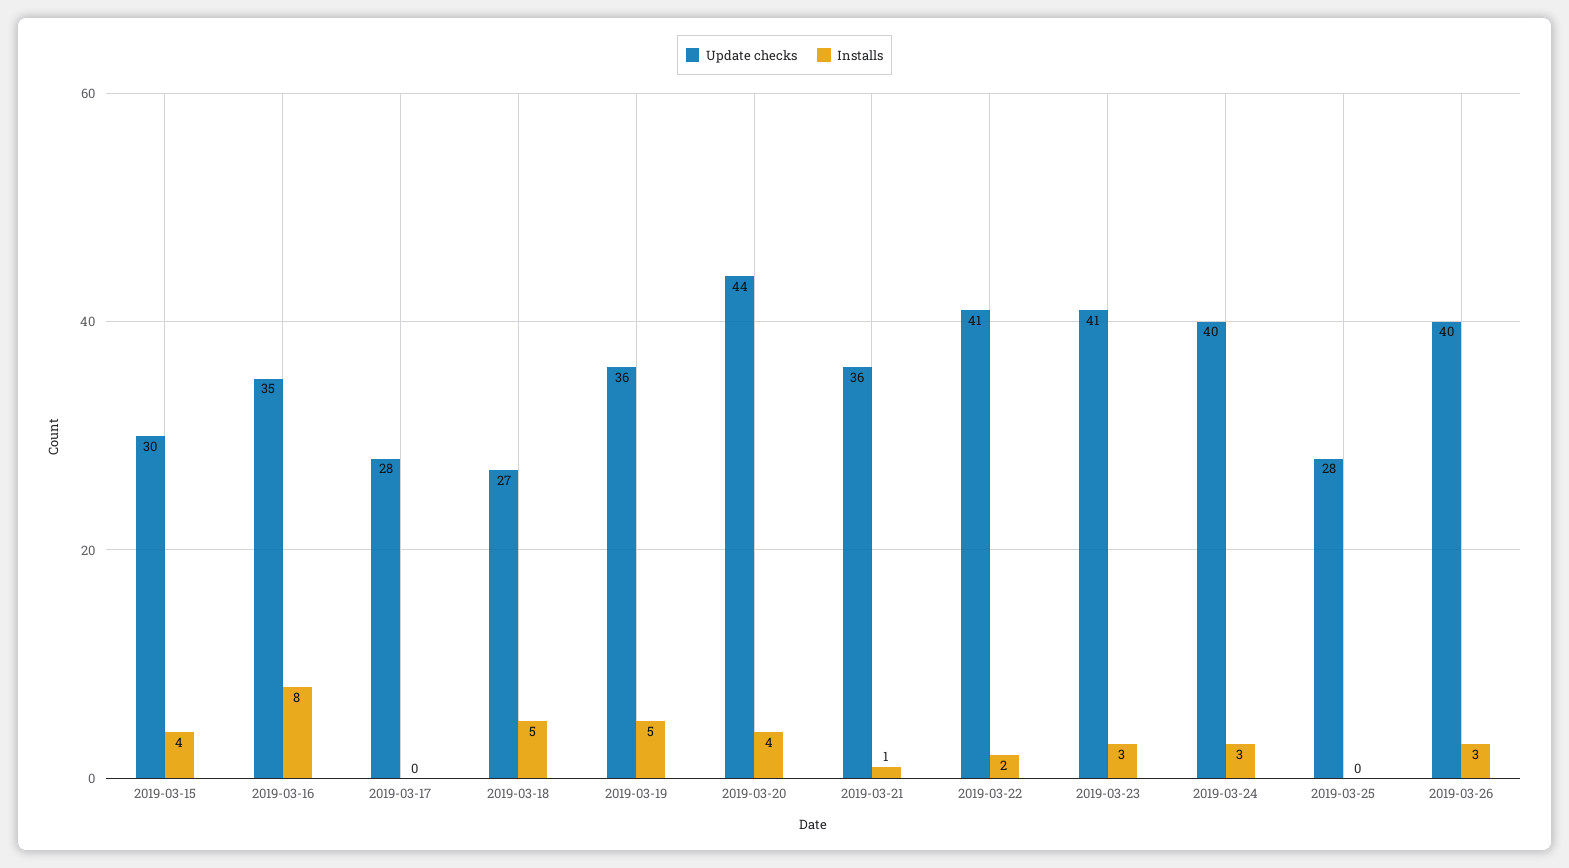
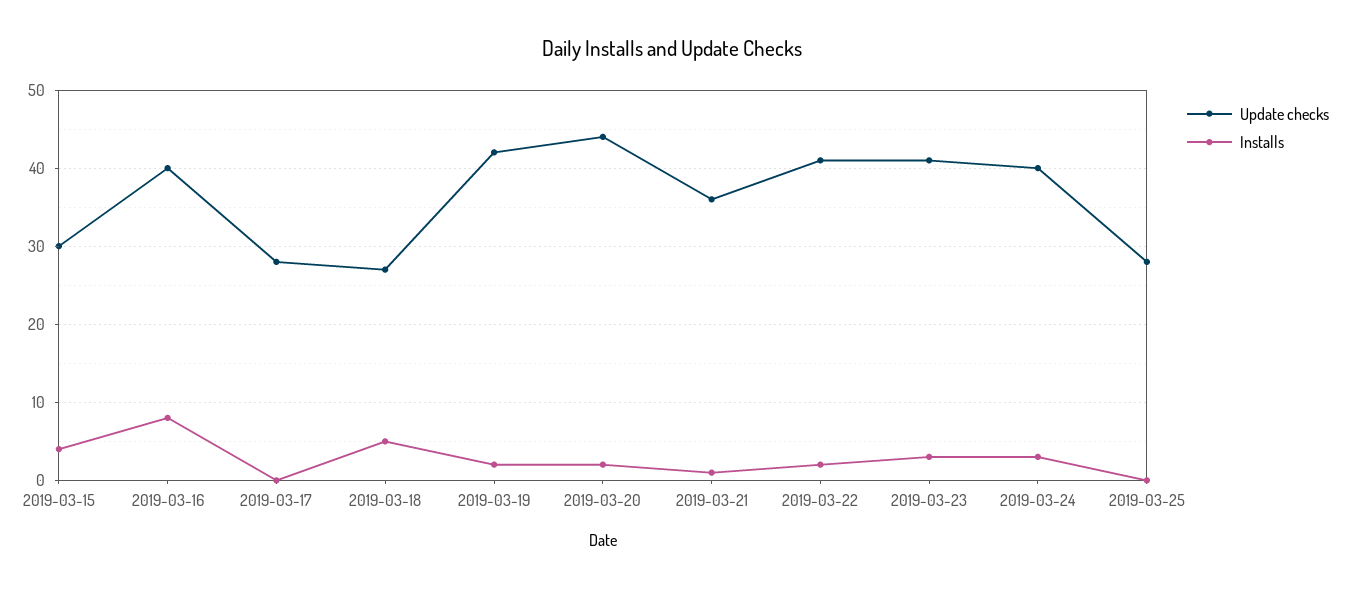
Update checks, 2019-03-16: 35 -> 40
Update checks, 2019-03-19: 36 -> 42
Installs, 2019-03-19: 5 -> 2
Installs, 2019-03-20: 4 -> 2
Update checks, 2019-03-26: 40 -> none
Installs, 2019-03-26: 3 -> none

